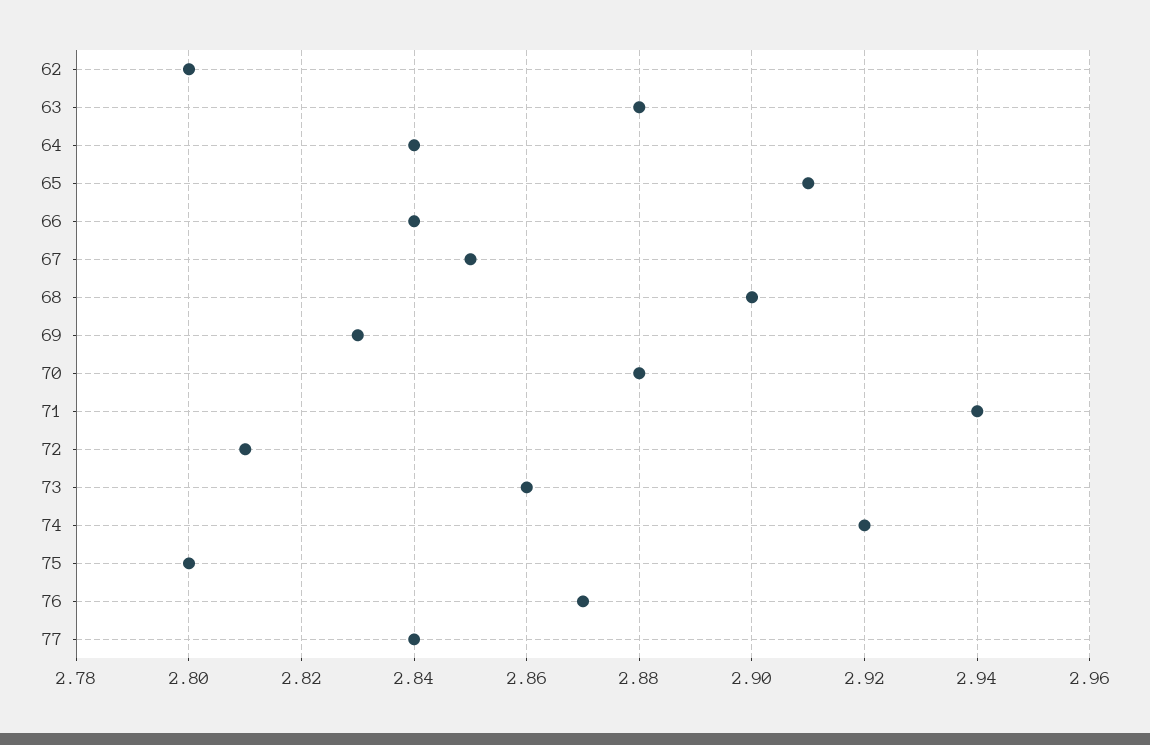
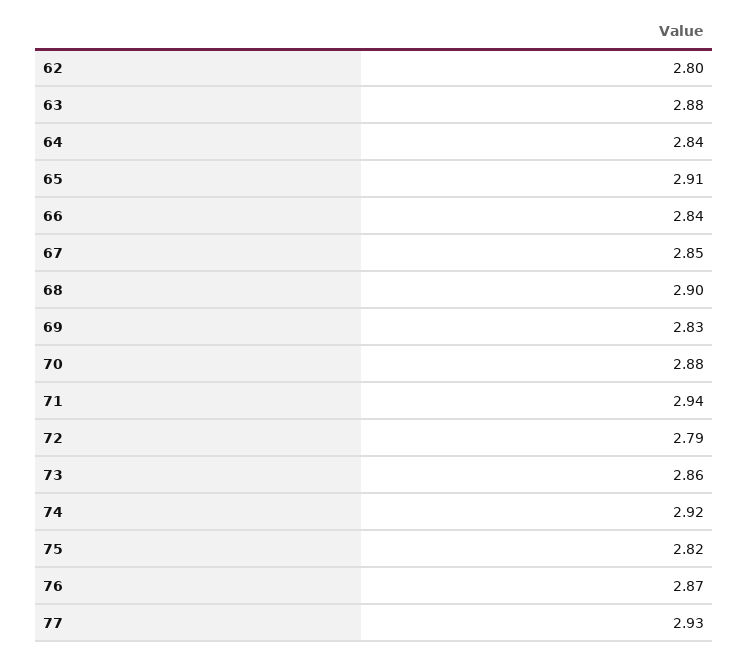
72: 2.81 -> 2.79
75: 2.8 -> 2.82
77: 2.84 -> 2.93

